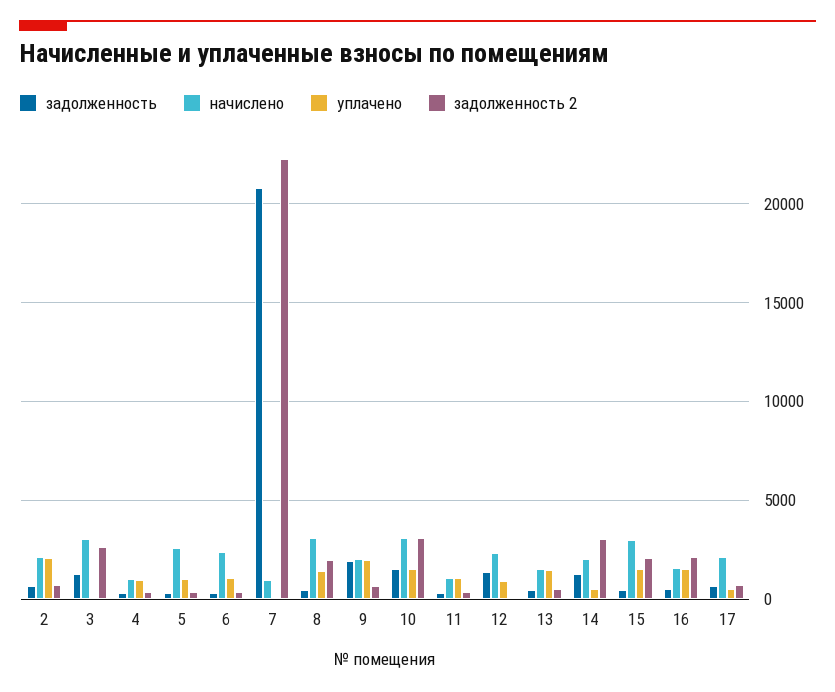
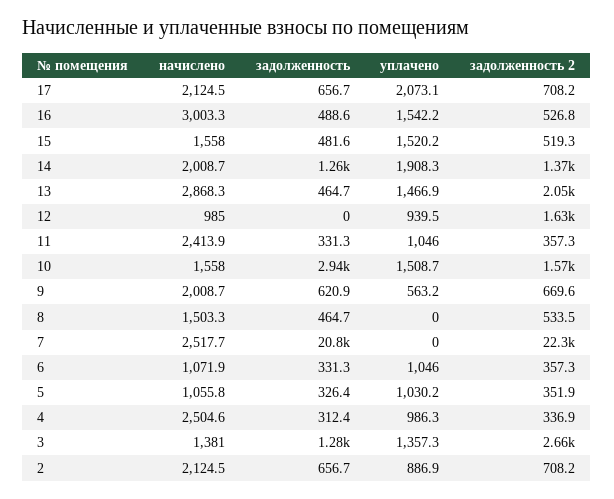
уплачено, 2: 2000 -> 886.9
начислено, 3: 3000 -> 1381
уплачено, 3: 0 -> 1357.3
начислено, 4: 1000 -> 2504.6
начислено, 5: 2500 -> 1055.8
начислено, 6: 2500 -> 1071.9
начислено, 7: 1000 -> 2517.7
начислено, 8: 3000 -> 1503.3
уплачено, 8: 1500 -> 0
задолженность 2, 8: 2000 -> 533.5
задолженность, 9: 2000 -> 620.9
уплачено, 9: 2000 -> 563.2
задолженность, 10: 1500 -> 2940
начислено, 10: 3000 -> 1558
задолженность 2, 10: 3000 -> 1570
начислено, 11: 1000 -> 2413.9
задолженность, 12: 1500 -> 0
начислено, 12: 2500 -> 985
задолженность 2, 12: 0 -> 1630
начислено, 13: 1500 -> 2868.3
задолженность 2, 13: 500 -> 2050
уплачено, 14: 500 -> 1908.3
задолженность 2, 14: 3000 -> 1370
начислено, 15: 3000 -> 1558
задолженность 2, 15: 2000 -> 519.3
начислено, 16: 1500 -> 3003.3
задолженность 2, 16: 2000 -> 526.8
уплачено, 17: 500 -> 2073.1

